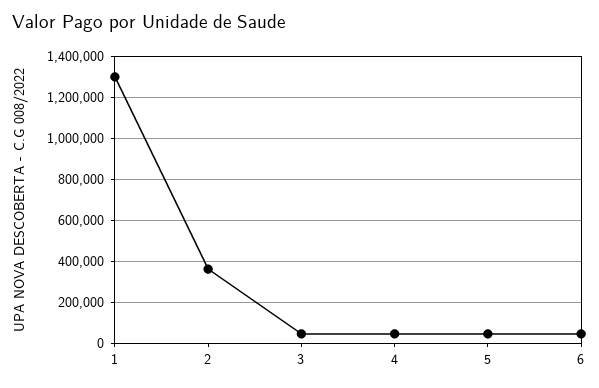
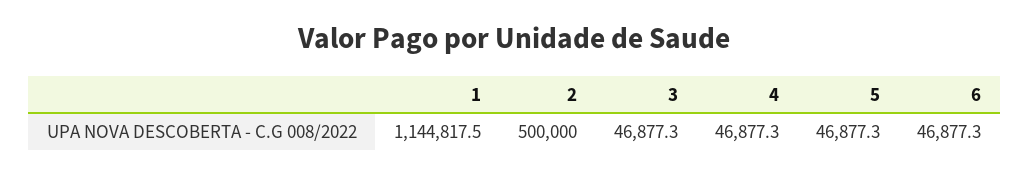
1: 1300000 -> 1144817.5
2: 350000 -> 500000

